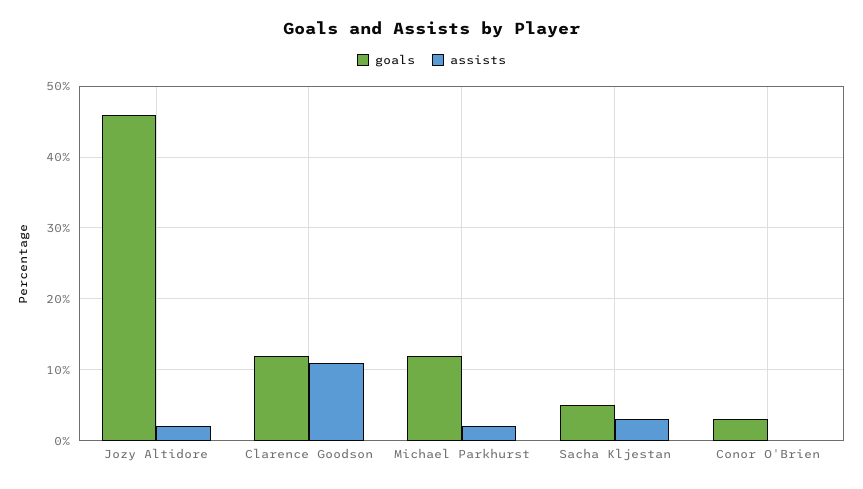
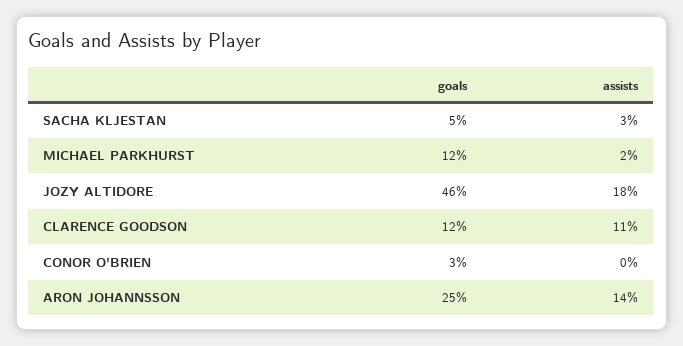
assists, Jozy Altidore: 2 -> 18
goals, ARON JOHANNSSON: none -> 25
assists, ARON JOHANNSSON: none -> 14

